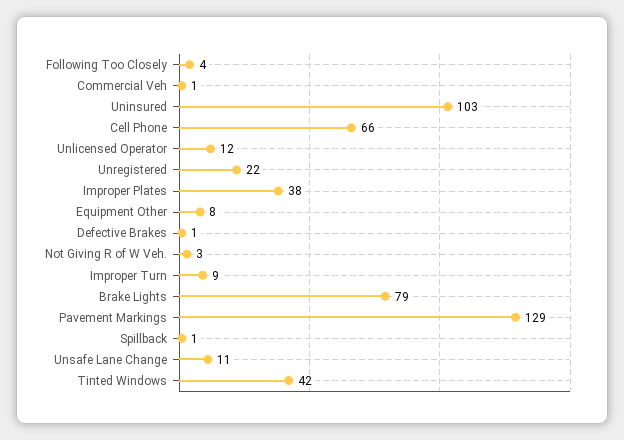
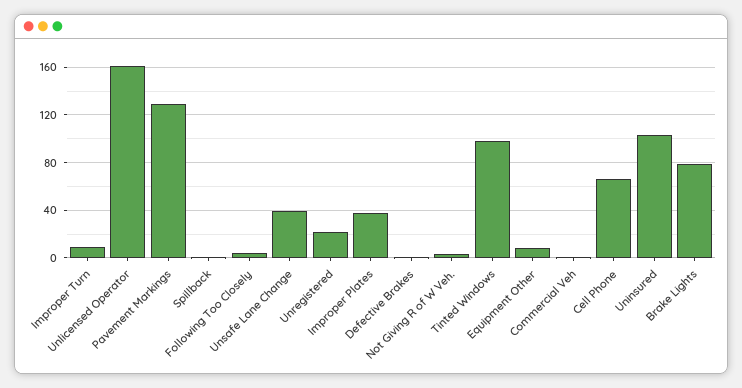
Unlicensed Operator: 12 -> 160
Unsafe Lane Change: 11 -> 40
Tinted Windows: 42 -> 100

